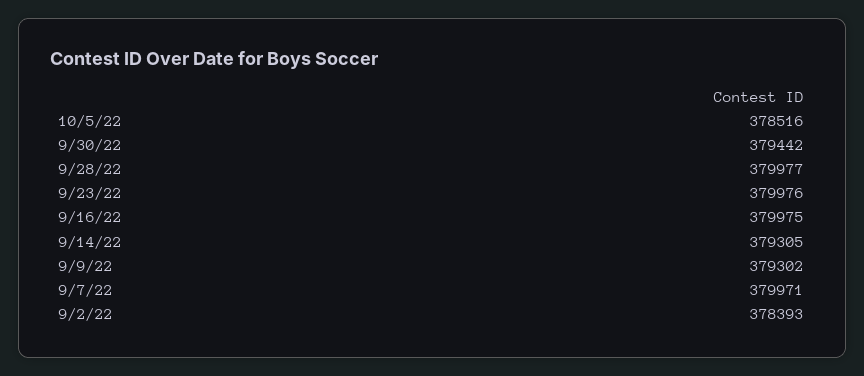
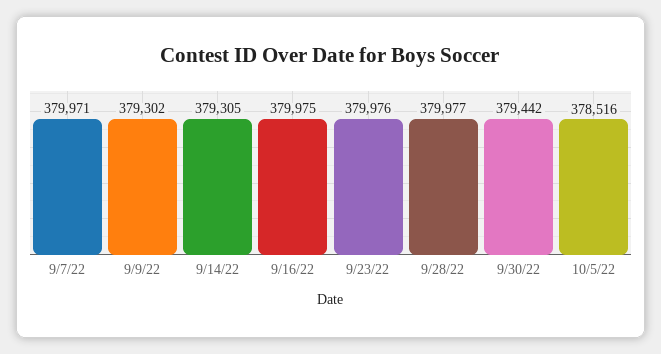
9/2/22: 378393 -> none

